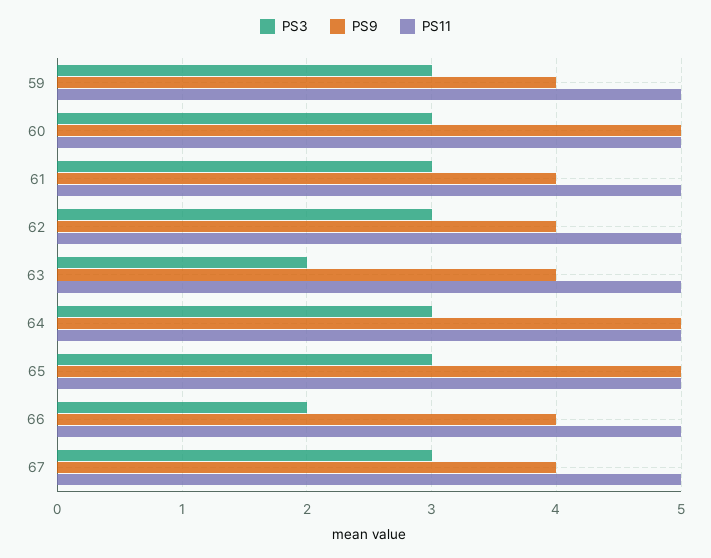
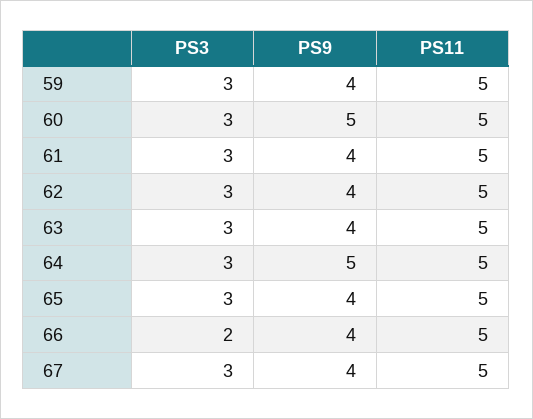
PS3, 63: 2 -> 3
PS9, 65: 5 -> 4

